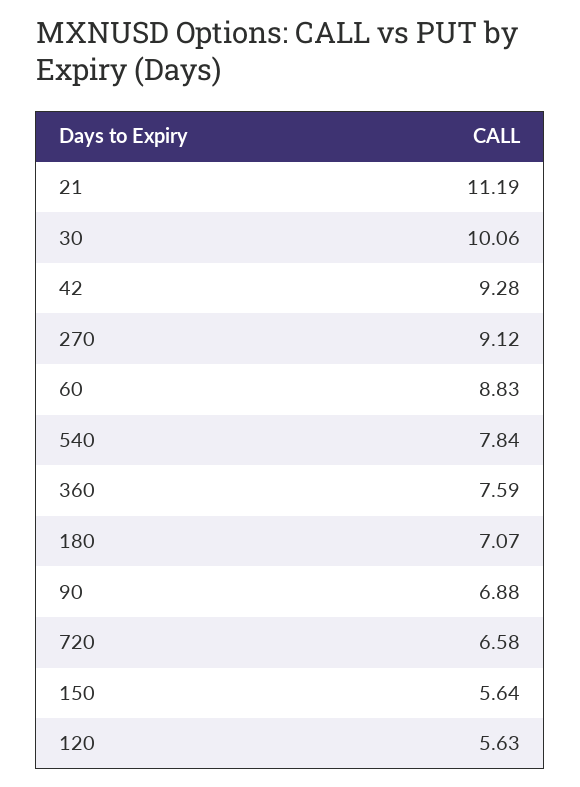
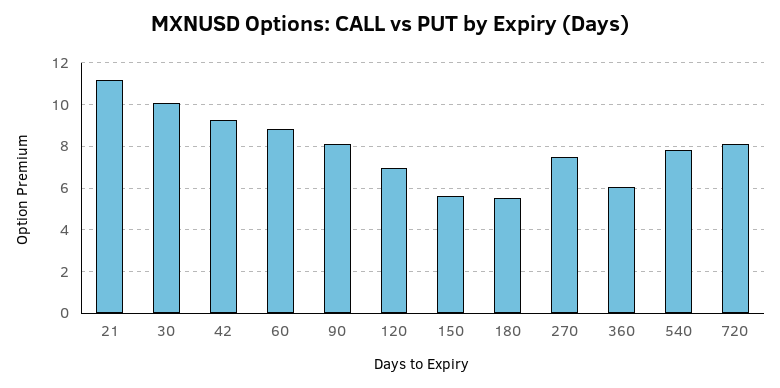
270: 9.12 -> 7.5
360: 7.59 -> 6
180: 7.07 -> 5.5
90: 6.88 -> 8
720: 6.58 -> 8
120: 5.63 -> 7

